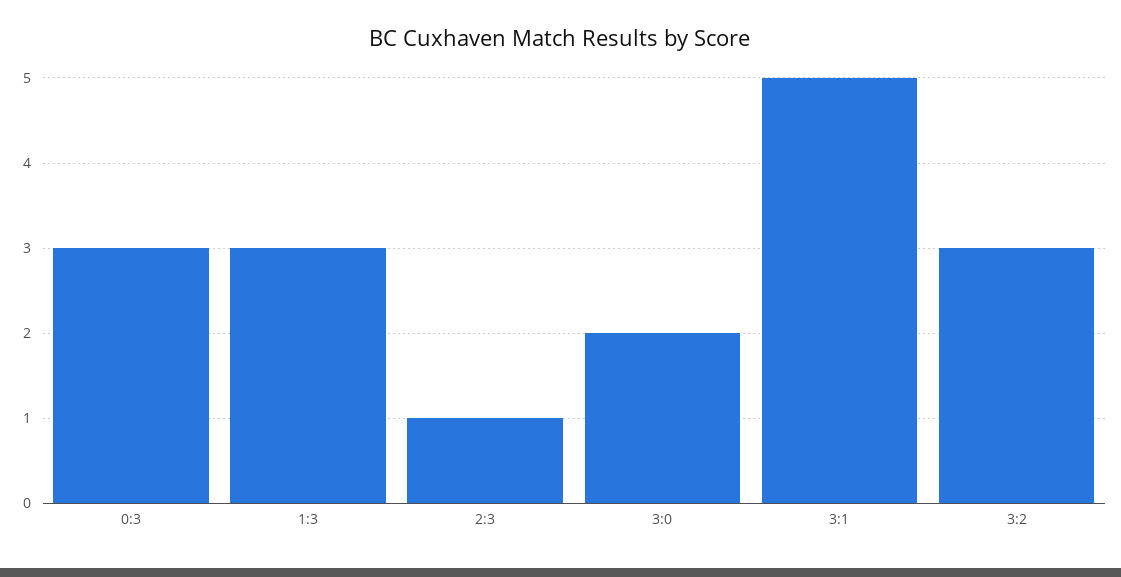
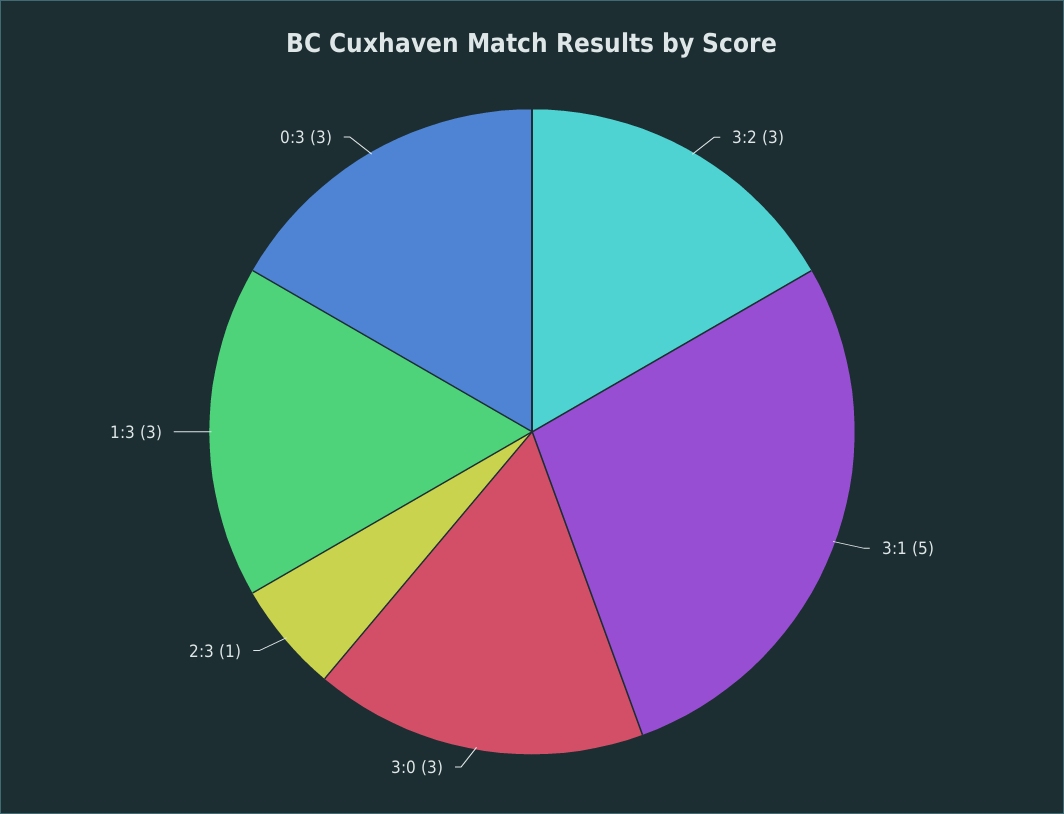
3:0: 2 -> 3

